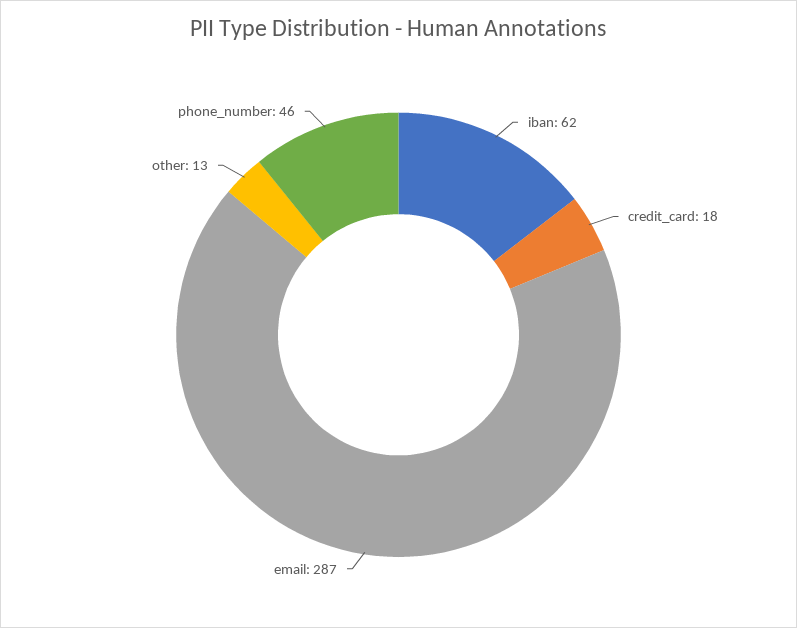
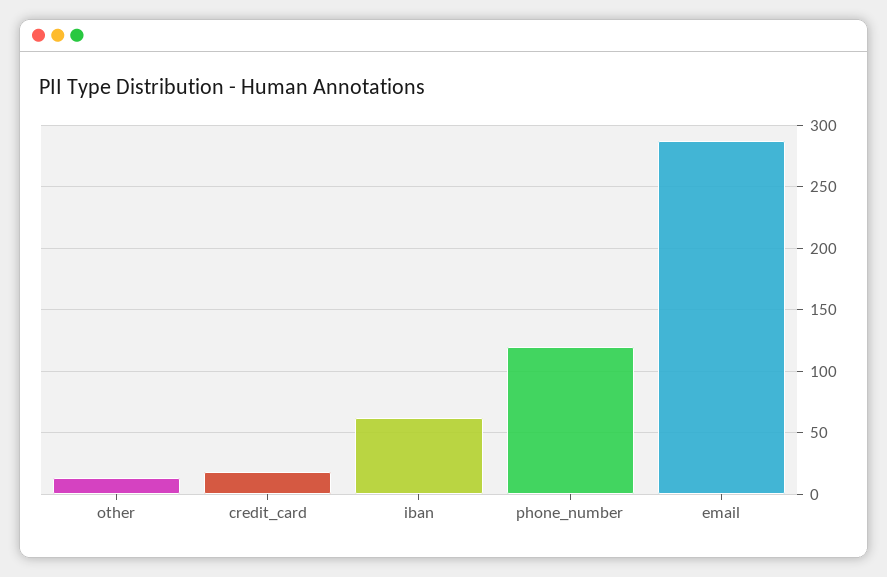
phone_number: 46 -> 120

